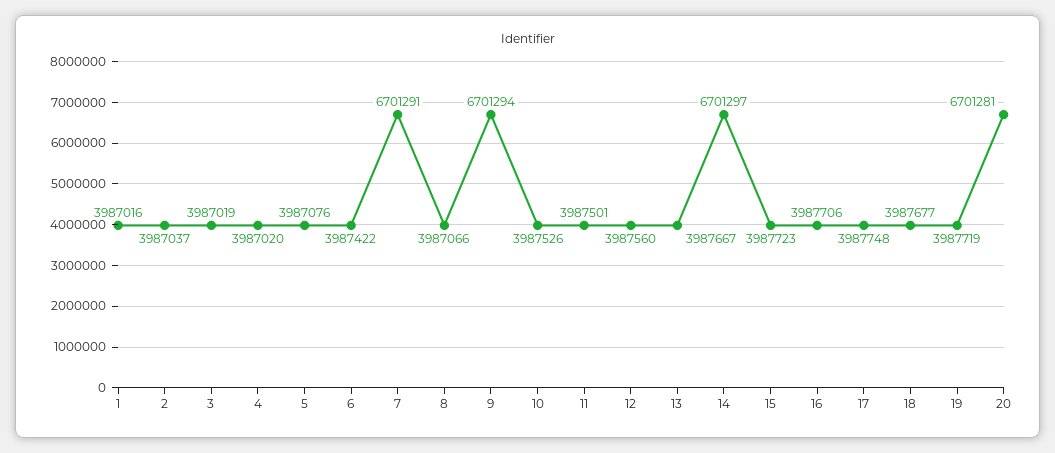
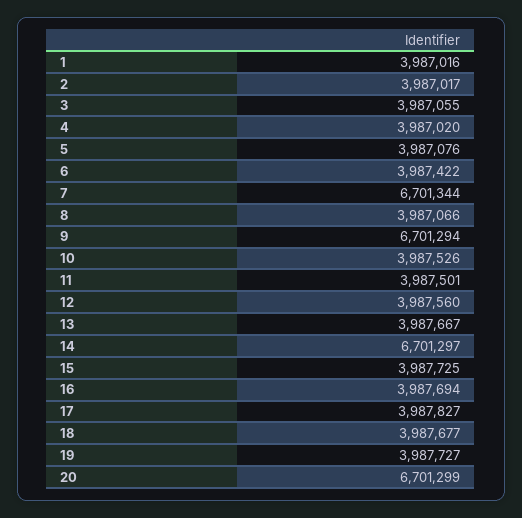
2: 3987037 -> 3987017
3: 3987019 -> 3987055
7: 6701291 -> 6701344
15: 3987723 -> 3987725
16: 3987706 -> 3987694
17: 3987748 -> 3987827
19: 3987719 -> 3987727
20: 6701281 -> 6701299

